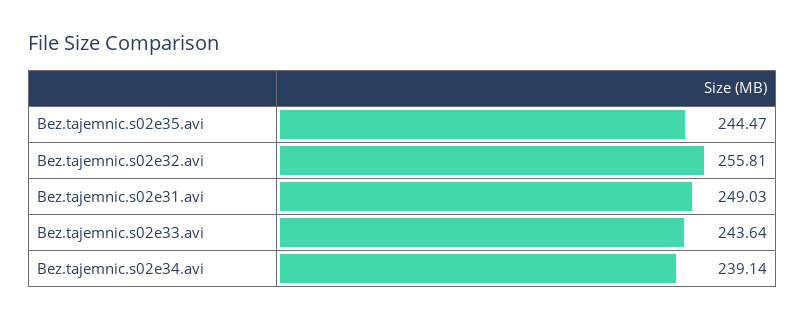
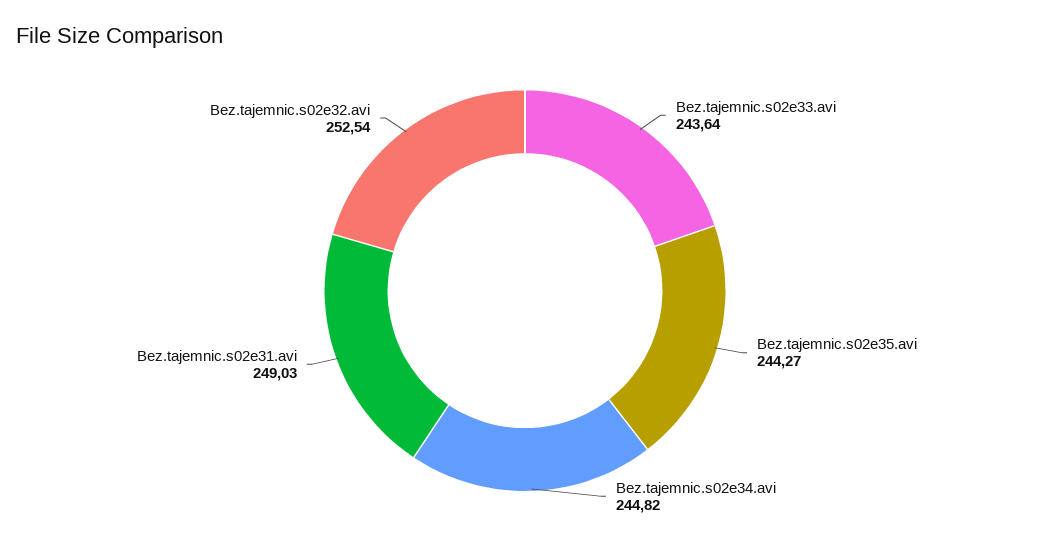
Bez.tajemnic.s02e35.avi: 244.47 -> 244.27
Bez.tajemnic.s02e32.avi: 255.81 -> 252.54
Bez.tajemnic.s02e34.avi: 239.14 -> 244.82

